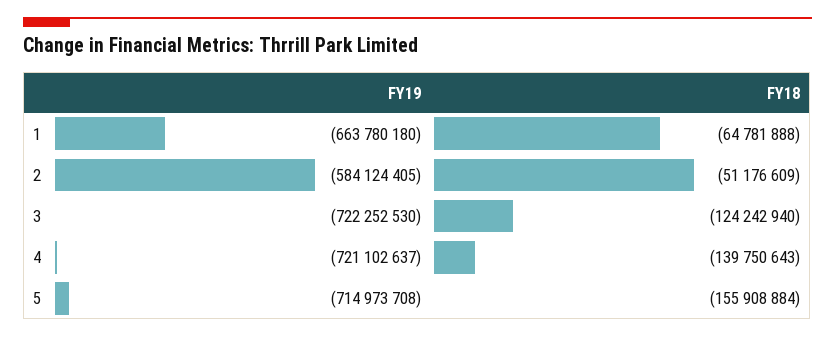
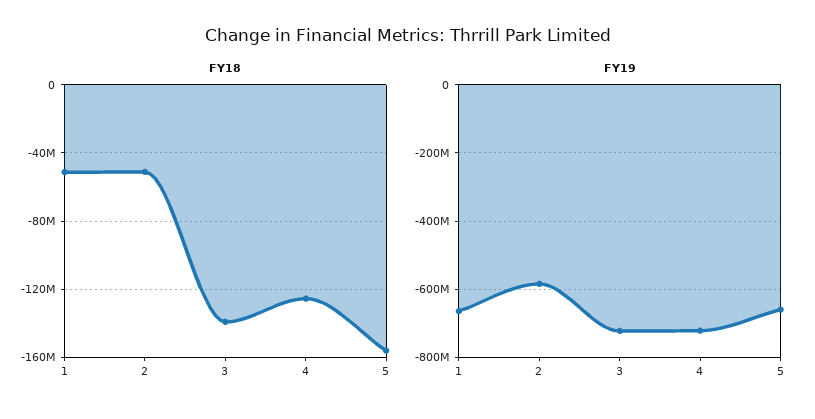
FY18, 1: -64781888 -> -50000000
FY18, 3: -124242940 -> -140000000
FY18, 4: -139750643 -> -125000000
FY19, 5: -714973708 -> -660000000

